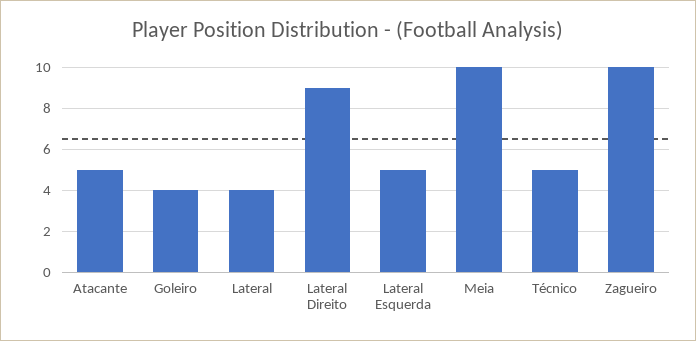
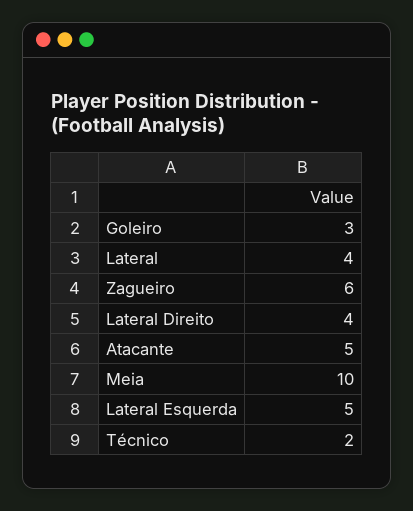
Goleiro: 4 -> 3
Lateral Direito: 9 -> 4
Técnico: 5 -> 2
Zagueiro: 10 -> 6

